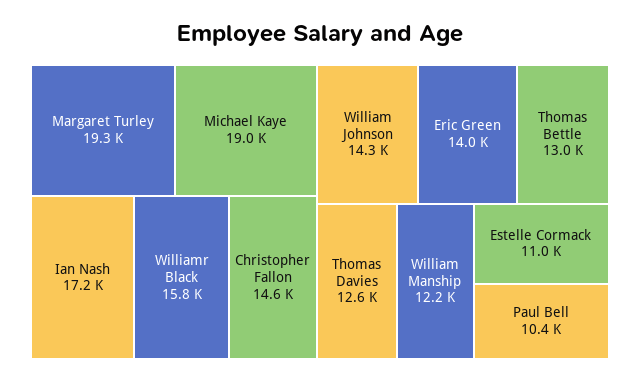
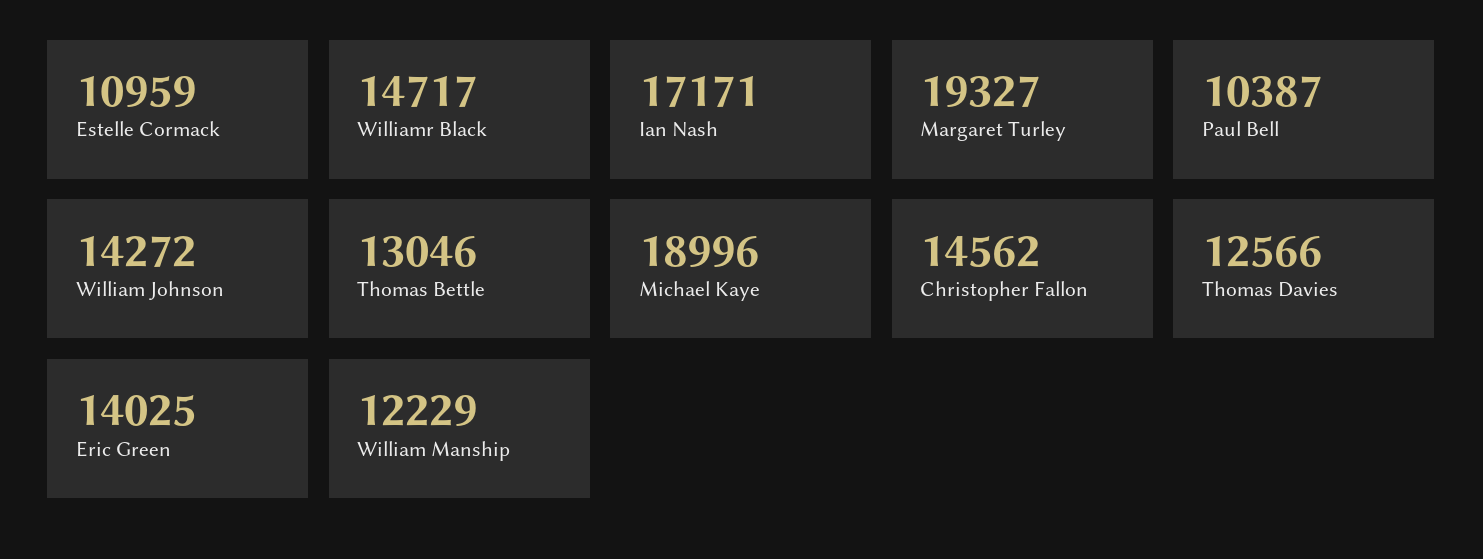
Williamr Black: 15800 -> 14717

